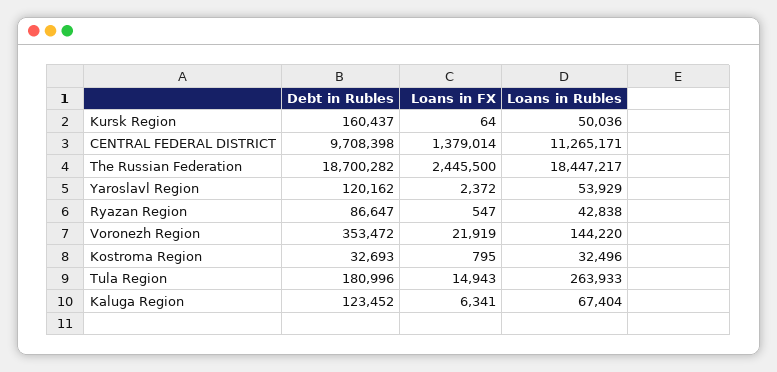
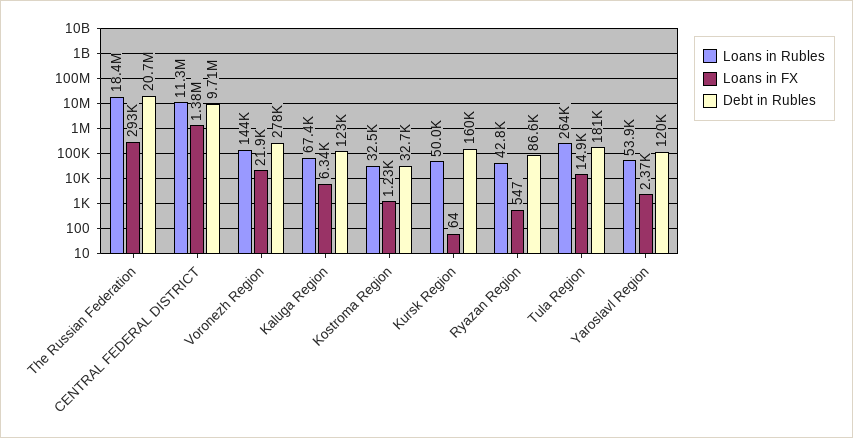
Debt in Rubles, The Russian Federation: 18700282 -> 20700000
Loans in FX, The Russian Federation: 2445500 -> 293000
Debt in Rubles, Voronezh Region: 353472 -> 278000
Loans in FX, Kostroma Region: 795 -> 1230

